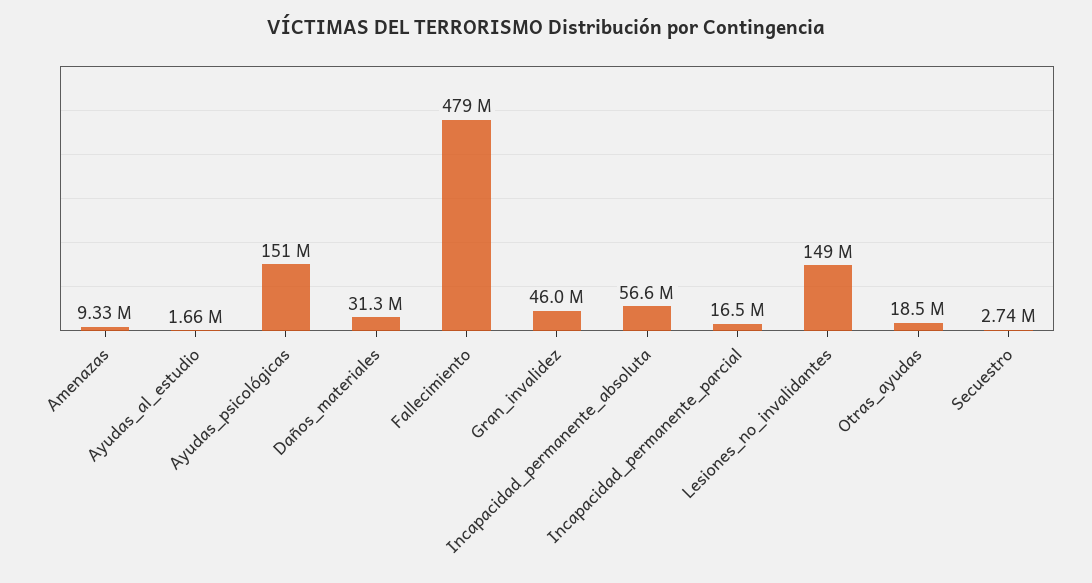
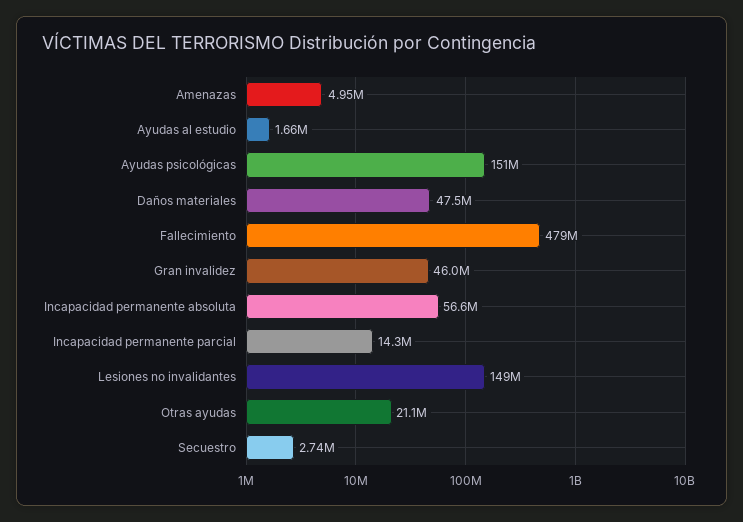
Amenazas: 9330000 -> 4950000
Daños_materiales: 31300000 -> 47500000
Incapacidad_permanente_parcial: 16500000 -> 14300000
Otras_ayudas: 18500000 -> 21100000

